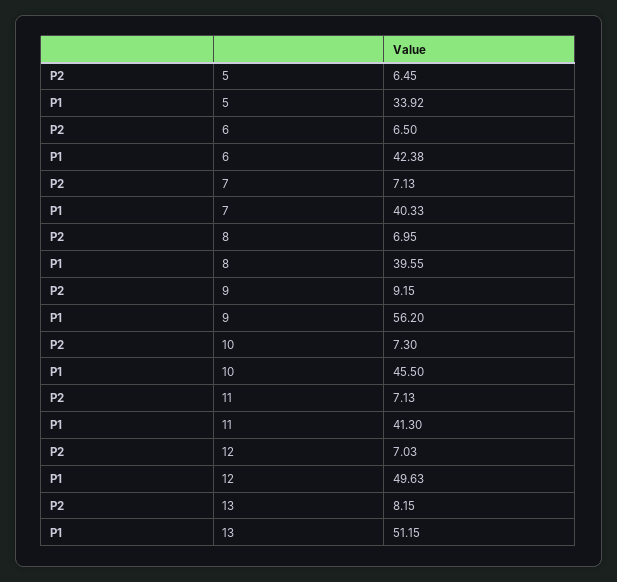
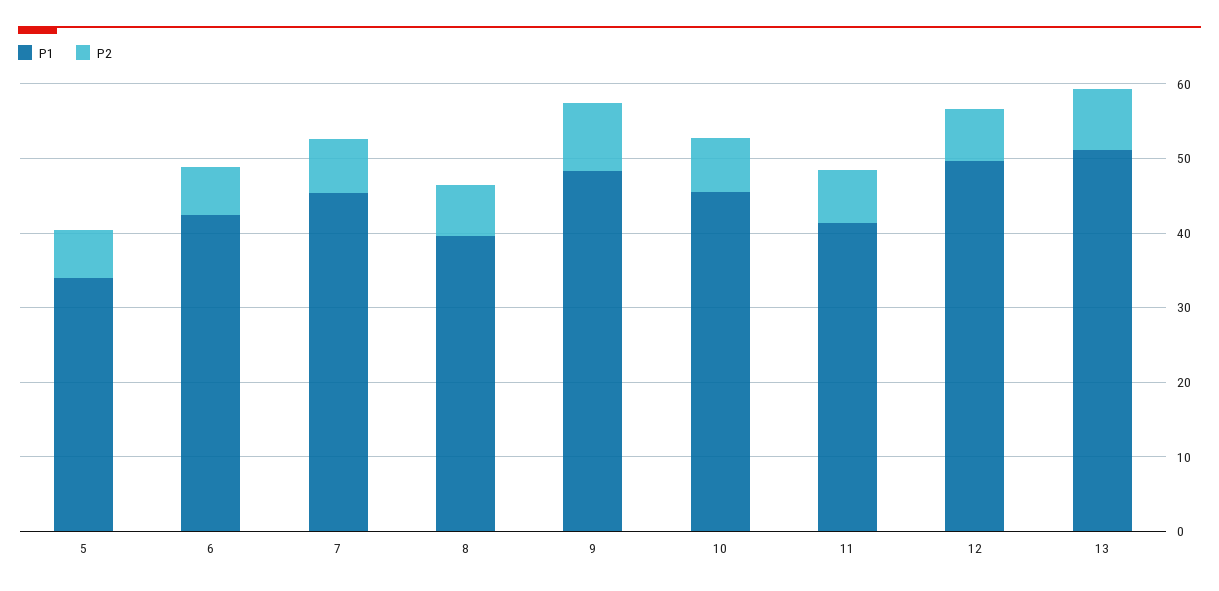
P1, 7: 40.33 -> 46
P1, 9: 56.2 -> 48

